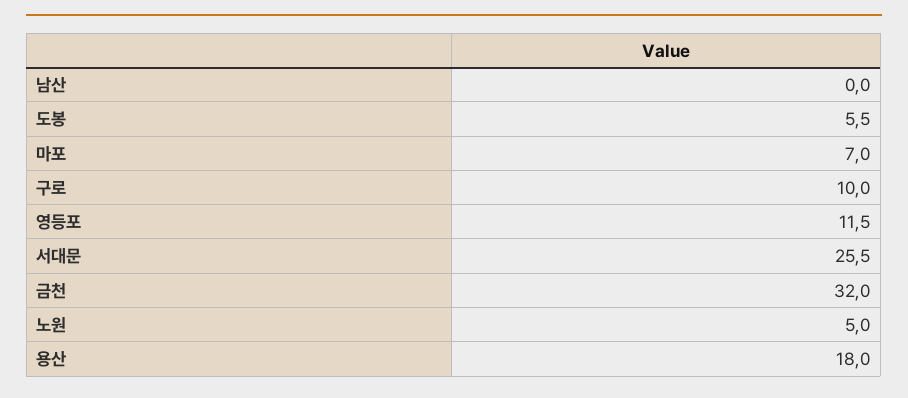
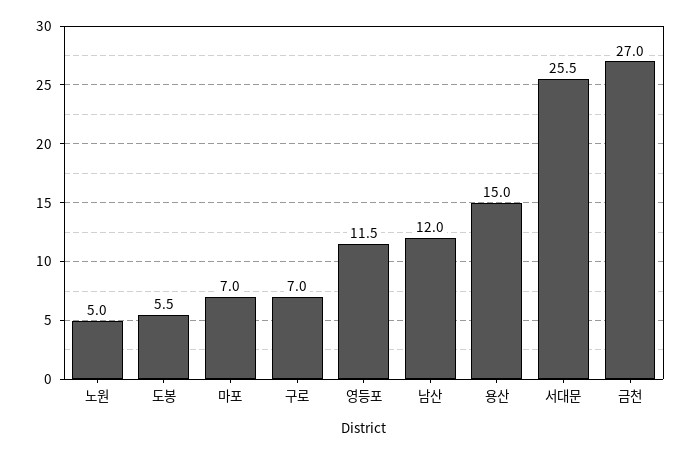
남산: 0 -> 12
구로: 10 -> 7
금천: 32 -> 27
용산: 18 -> 15

